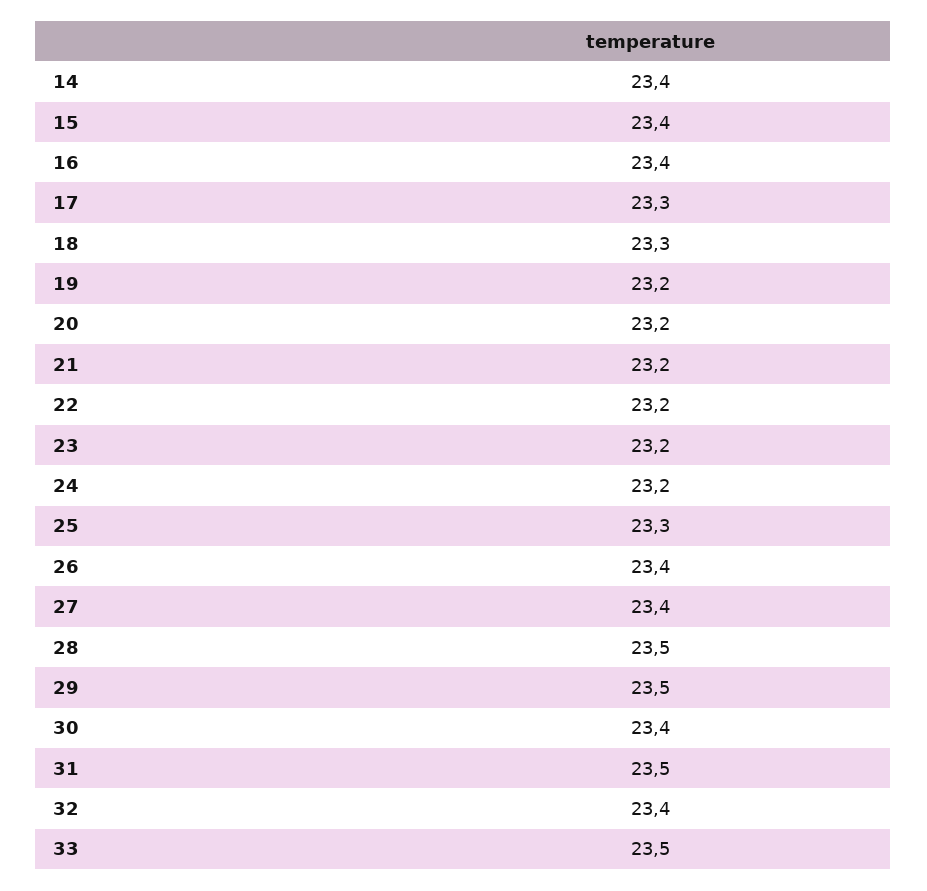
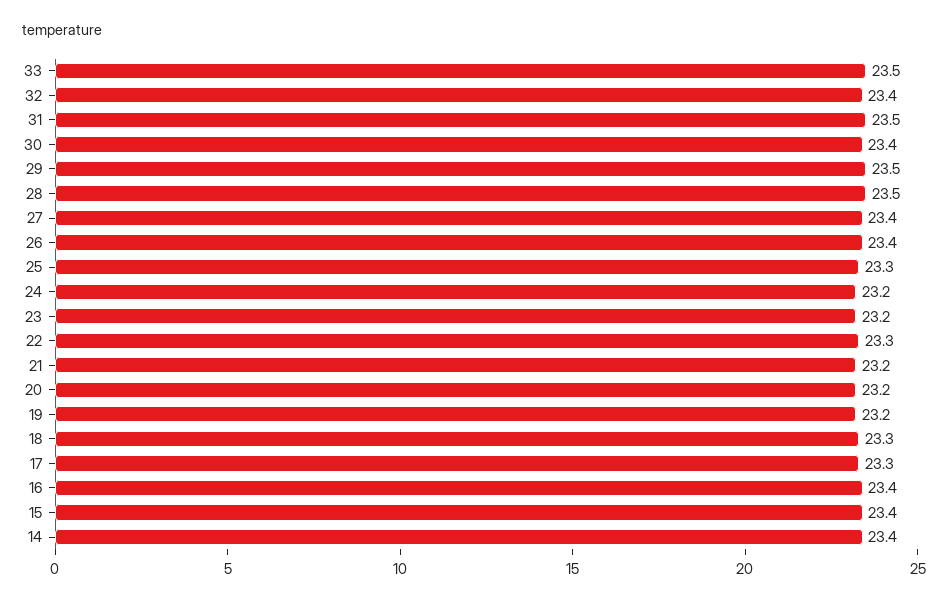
22: 23.2 -> 23.3

